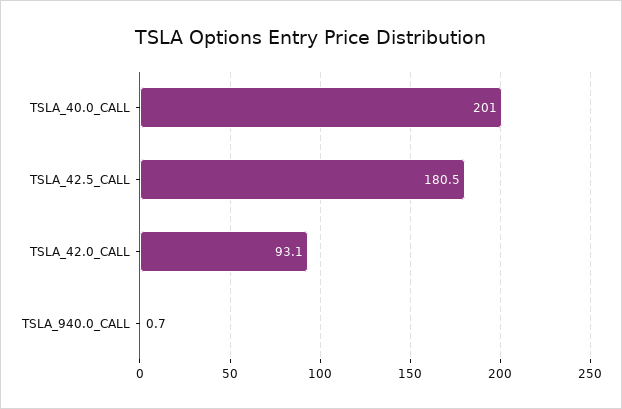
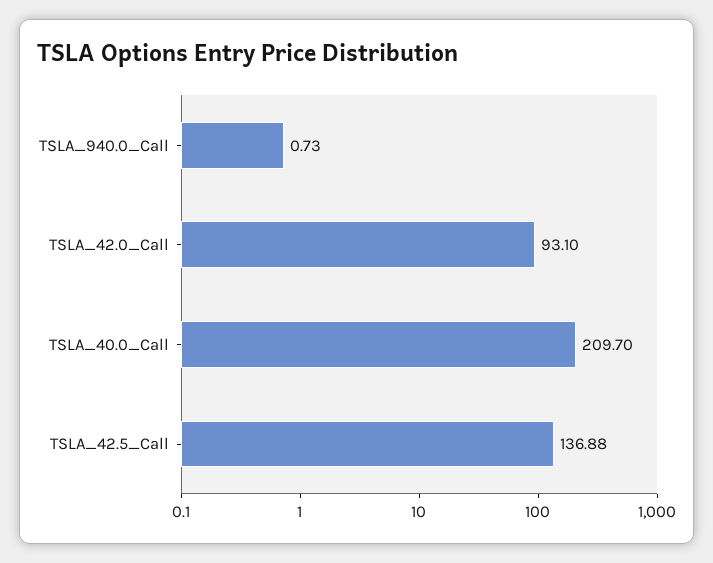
TSLA_40.0_CALL: 201 -> 209.7
TSLA_42.5_CALL: 180.5 -> 136.88

